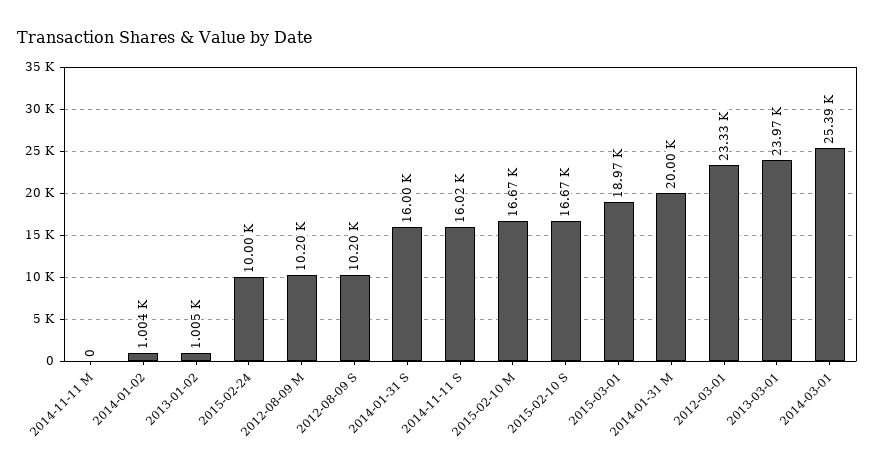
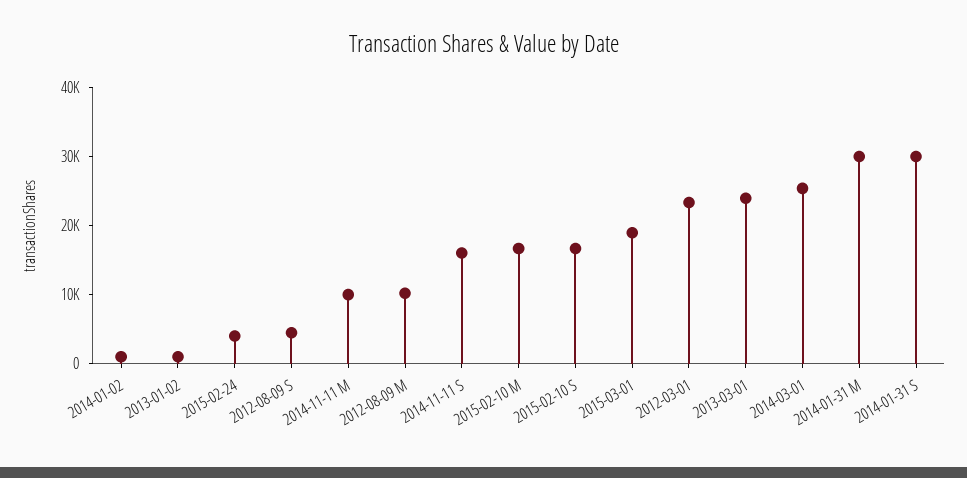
2014-11-11 M: 0 -> 10000
2015-02-24: 10000 -> 4000
2012-08-09 S: 10200 -> 4000
2014-01-31 S: 16000 -> 30000
2014-01-31 M: 20000 -> 30000

